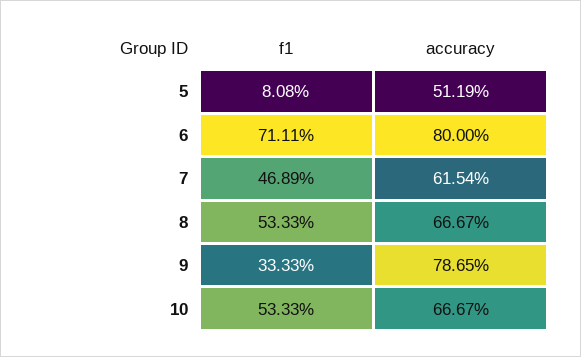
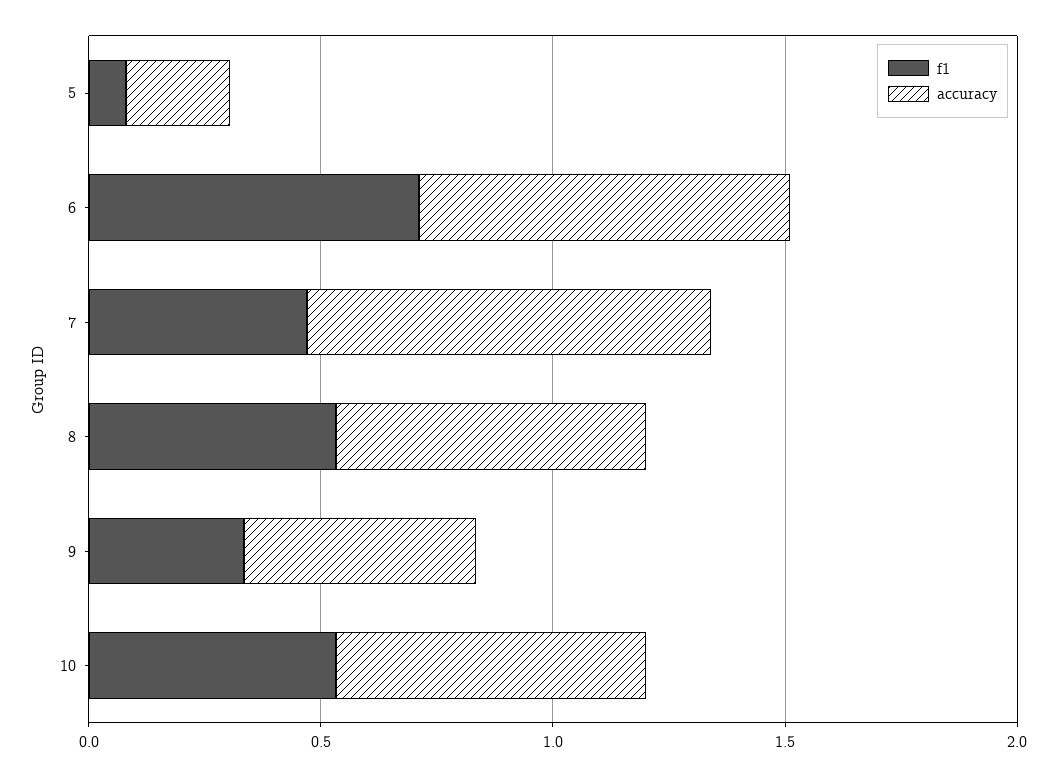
accuracy, 5: 0.5119 -> 0.2
accuracy, 7: 0.6154 -> 0.9
accuracy, 9: 0.7865 -> 0.5

